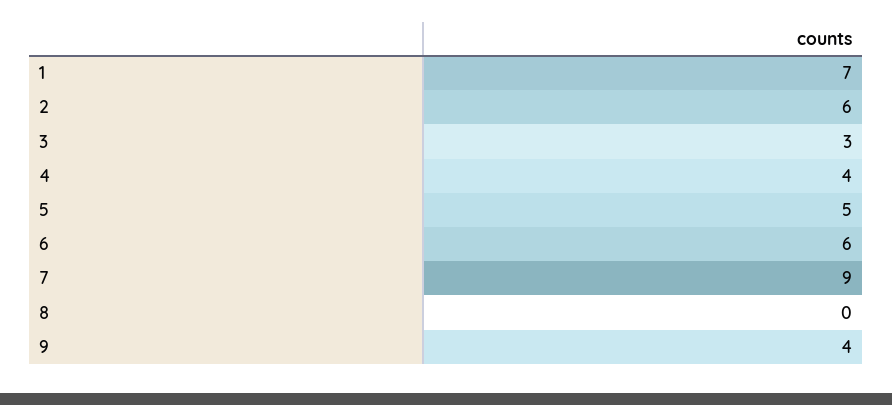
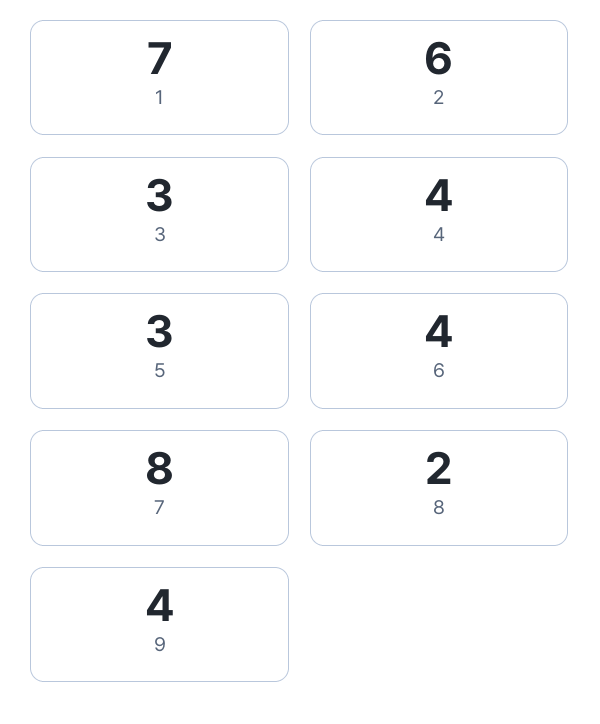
5: 5 -> 3
6: 6 -> 4
7: 9 -> 8
8: 0 -> 2

